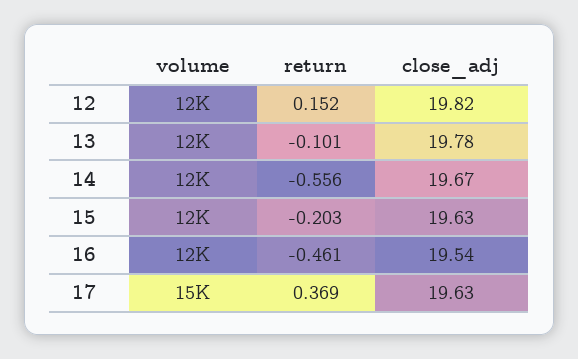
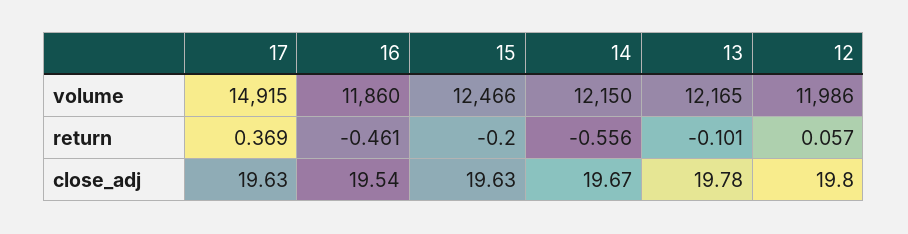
return, 12: 0.152 -> 0.057
close_adj, 12: 19.82 -> 19.8
return, 15: -0.203 -> -0.2

